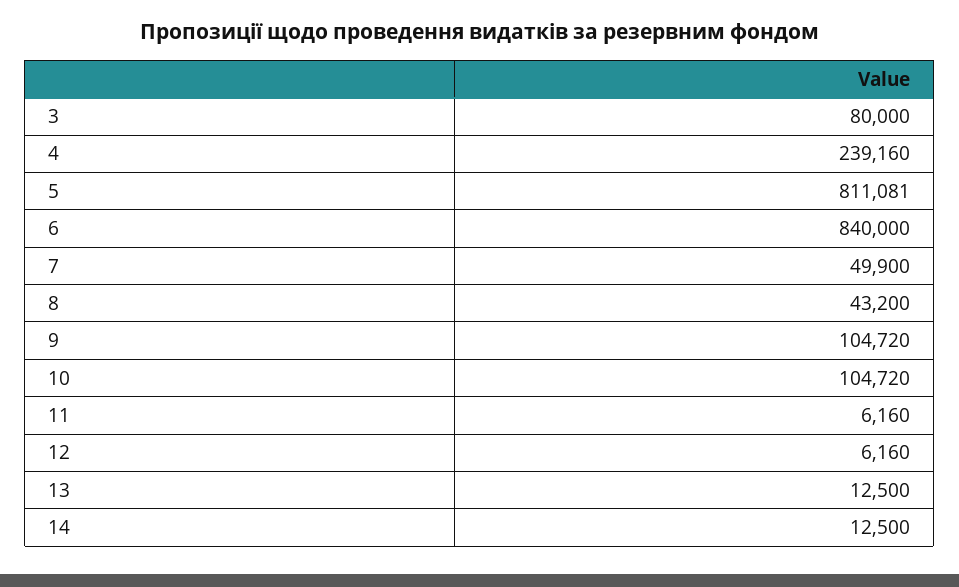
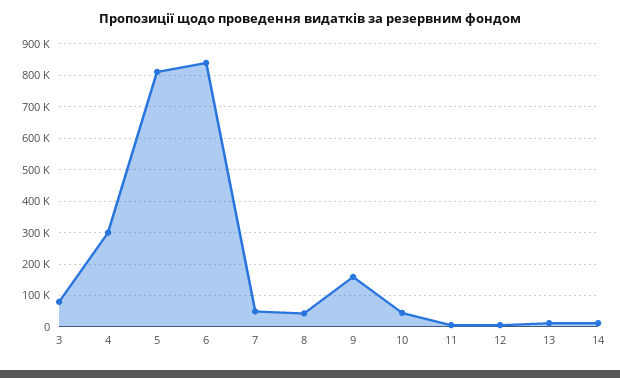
4: 239160 -> 300000
9: 104720 -> 160000
10: 104720 -> 40000

